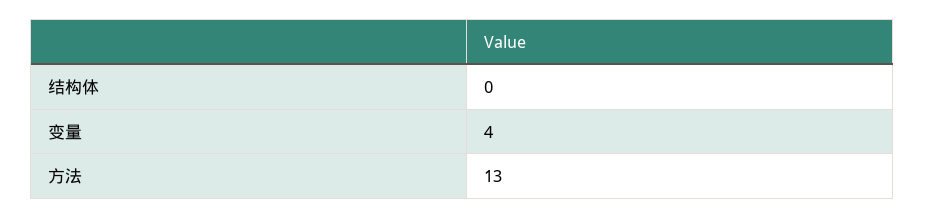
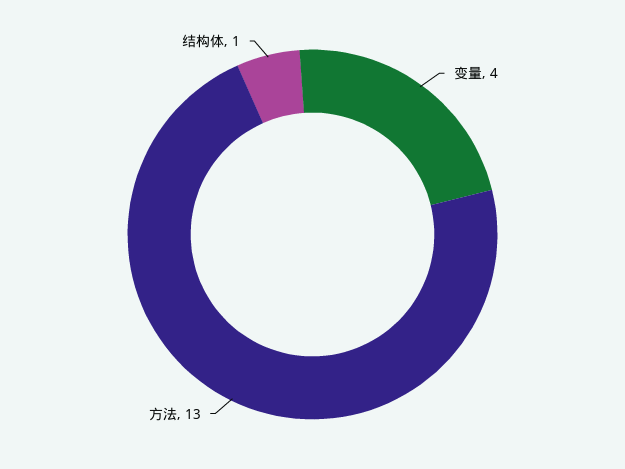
结构体: 0 -> 1

